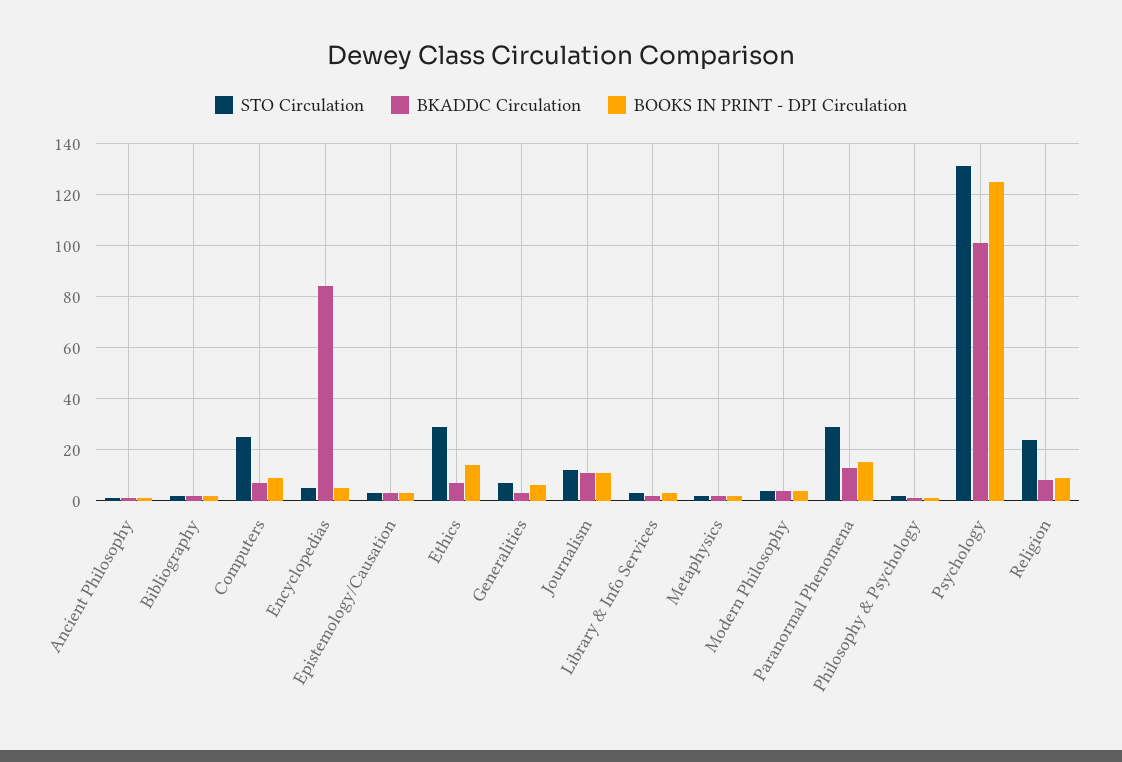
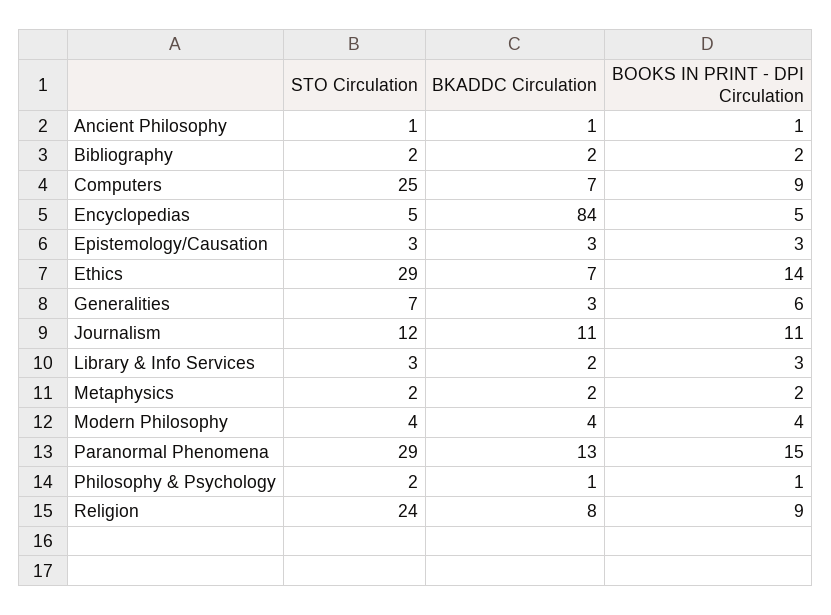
STO Circulation, Psychology: 130 -> none
BKADDC Circulation, Psychology: 100 -> none
BOOKS IN PRINT - DPI Circulation, Psychology: 125 -> none

